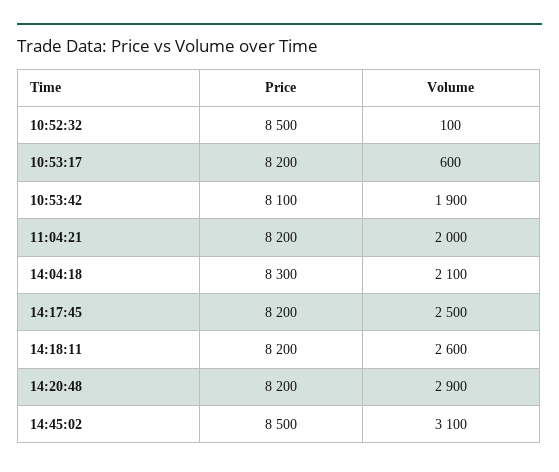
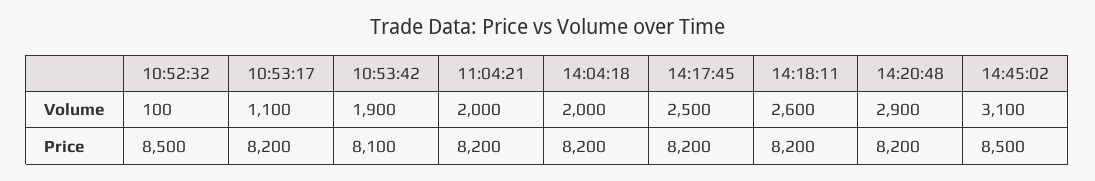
Volume, 10:53:17: 600 -> 1100
Price, 14:04:18: 8300 -> 8200
Volume, 14:04:18: 2100 -> 2000

